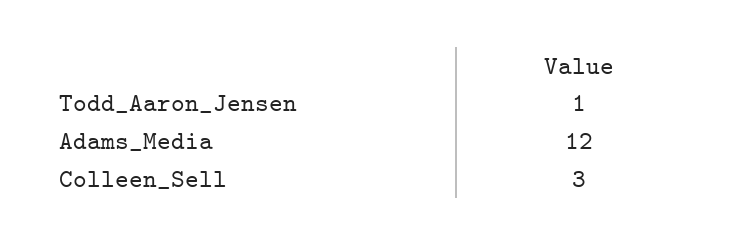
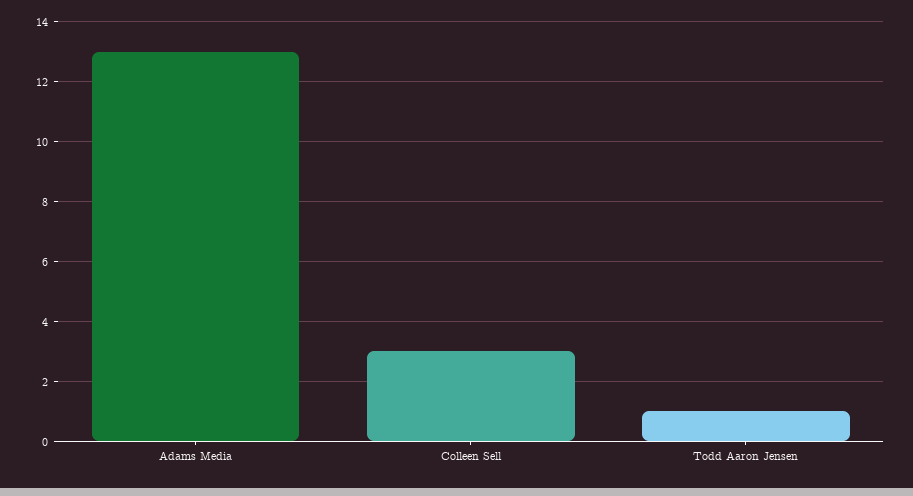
Adams_Media: 12 -> 13

